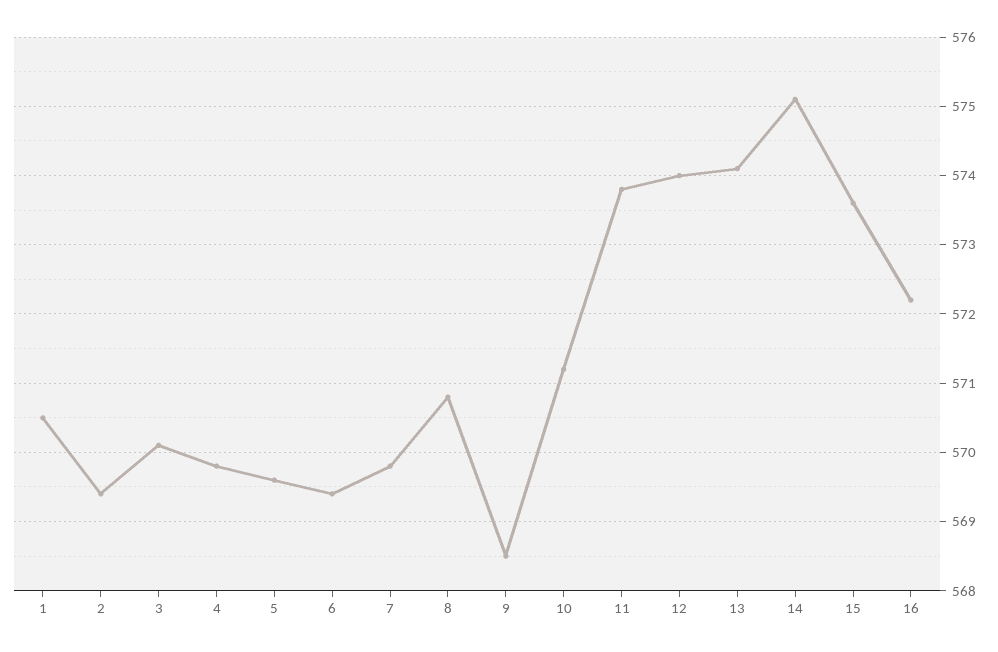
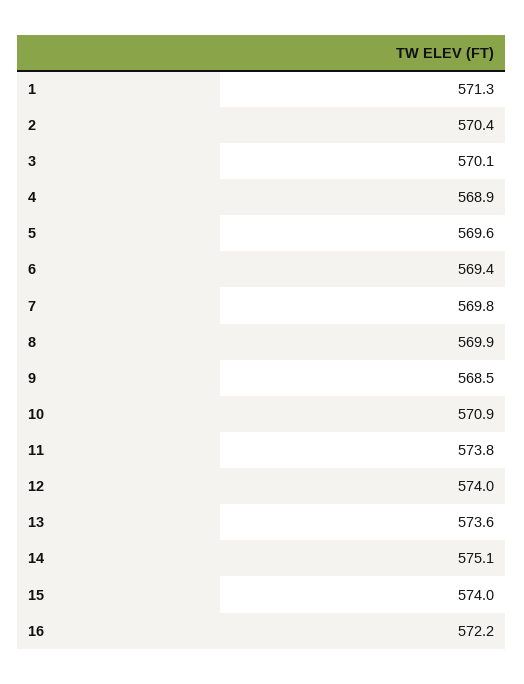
1: 570.5 -> 571.3
2: 569.4 -> 570.4
4: 569.8 -> 568.9
8: 570.8 -> 569.9
10: 571.2 -> 570.9
13: 574.1 -> 573.6
15: 573.6 -> 574

